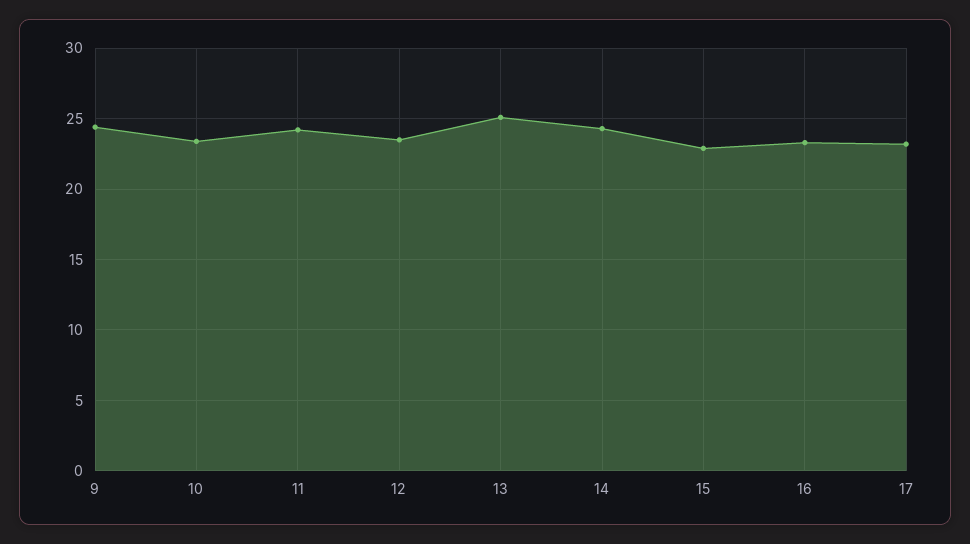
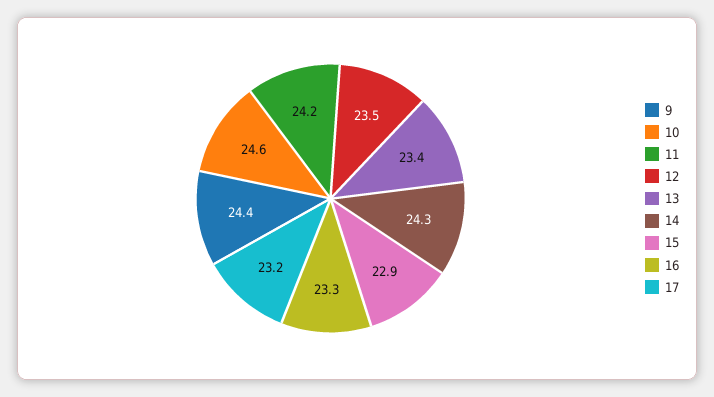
10: 23.5 -> 24.6
13: 25 -> 23.4

